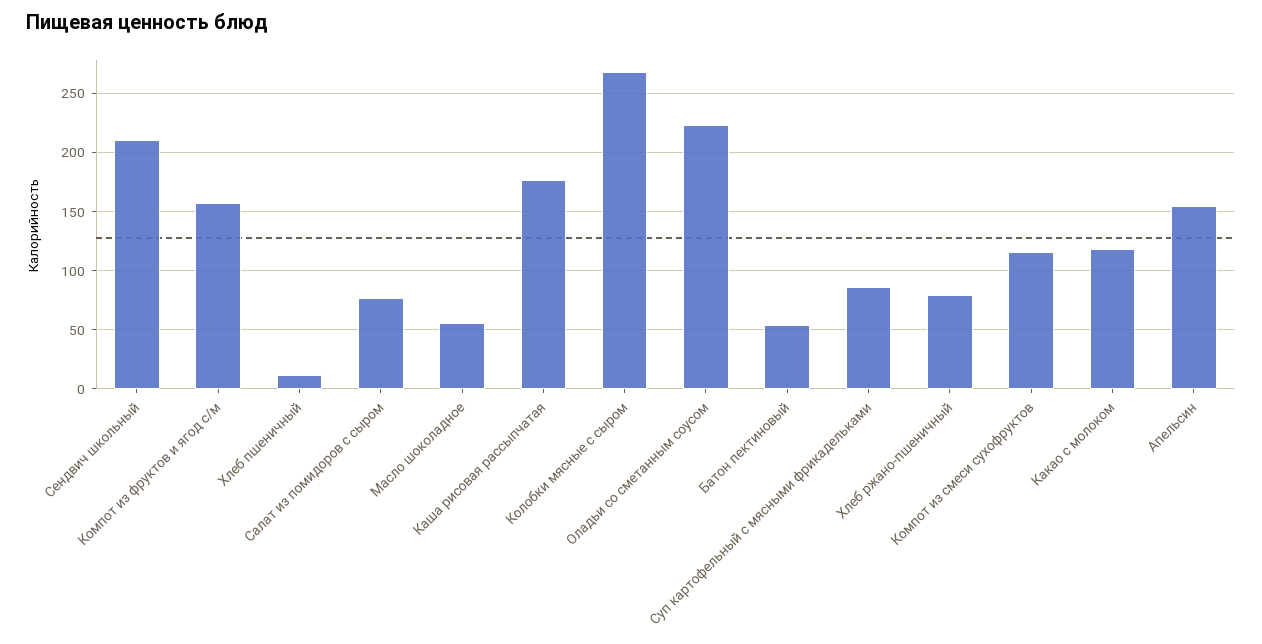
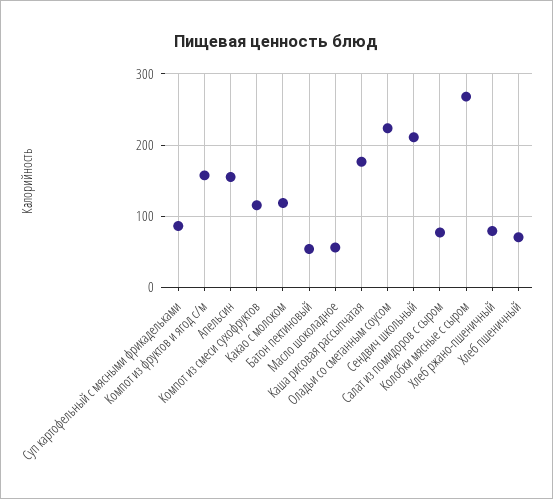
Хлеб пшеничный: 10 -> 70

